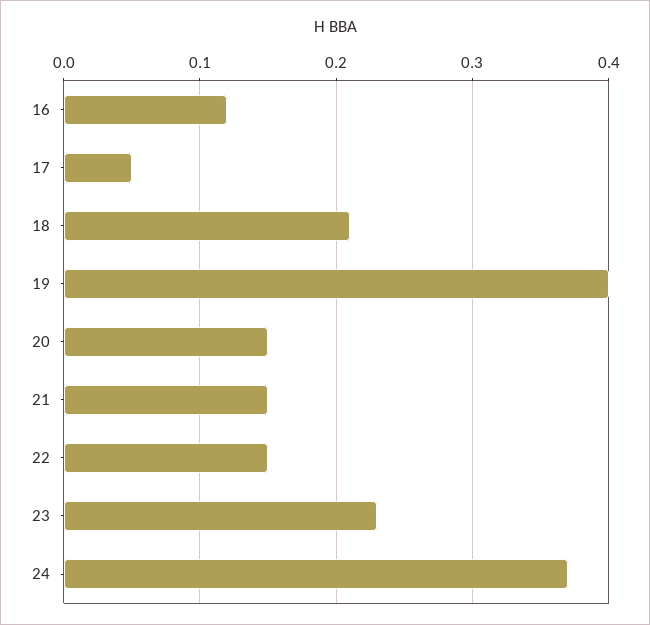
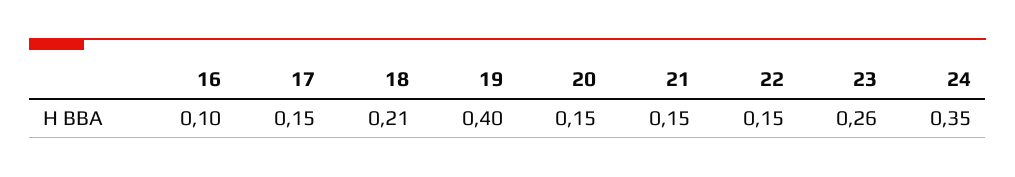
16: 0.12 -> 0.1
17: 0.05 -> 0.15
23: 0.23 -> 0.26
24: 0.37 -> 0.35

